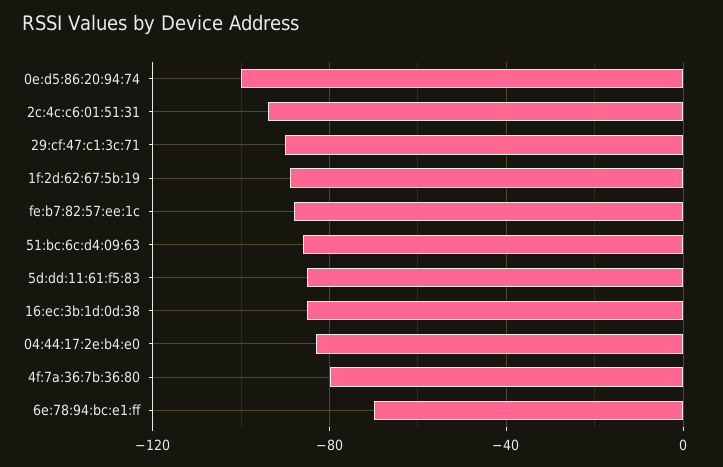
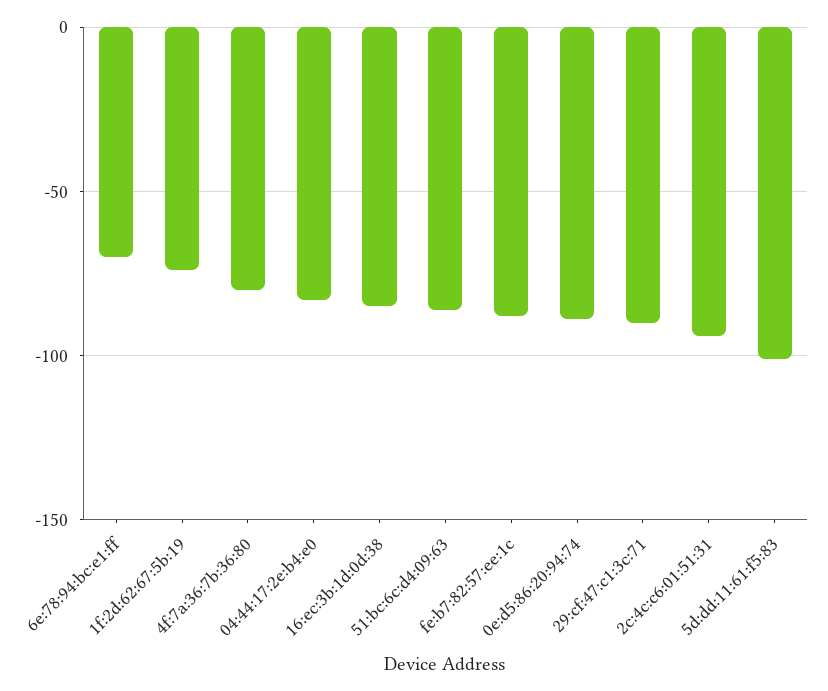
0e:d5:86:20:94:74: -100 -> -90
1f:2d:62:67:5b:19: -90 -> -75
5d:dd:11:61:f5:83: -85 -> -100

